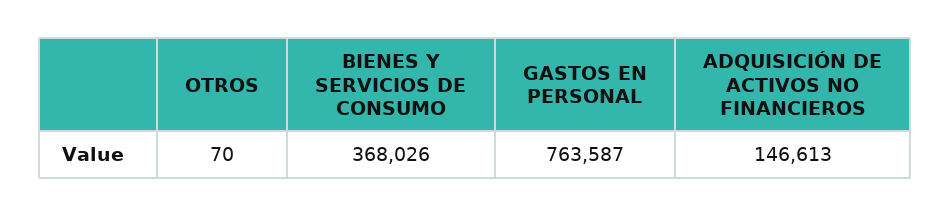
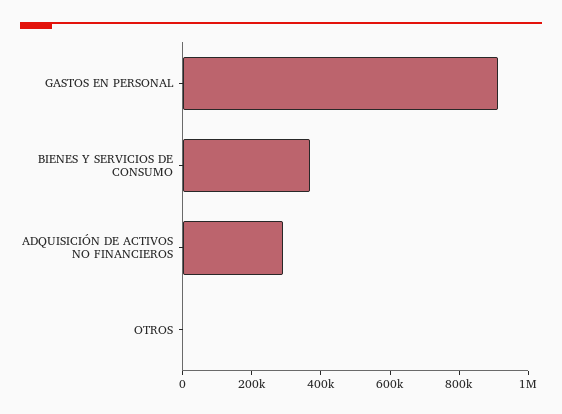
GASTOS EN PERSONAL: 763587 -> 900000
ADQUISICIÓN DE ACTIVOS NO FINANCIEROS: 146613 -> 300000

